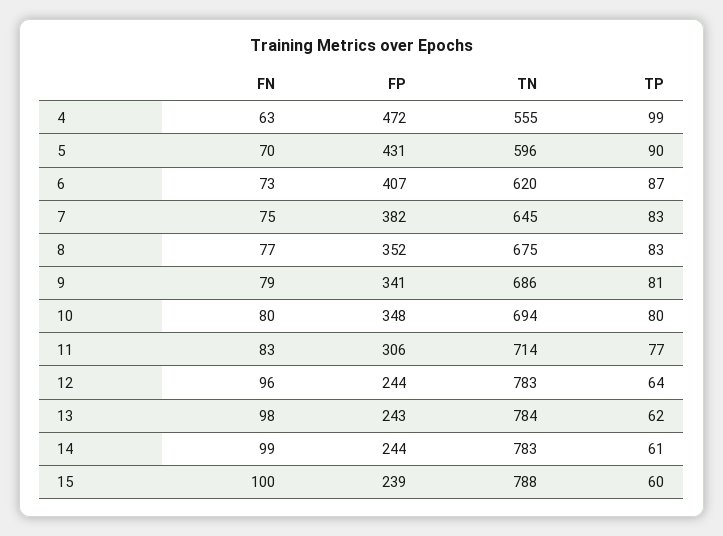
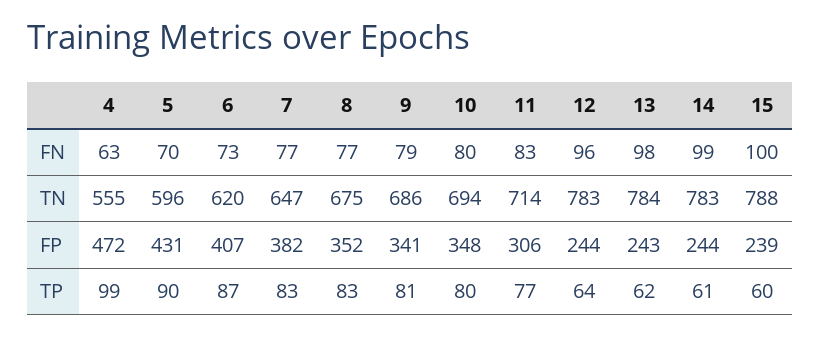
FN, 7: 75 -> 77
TN, 7: 645 -> 647

